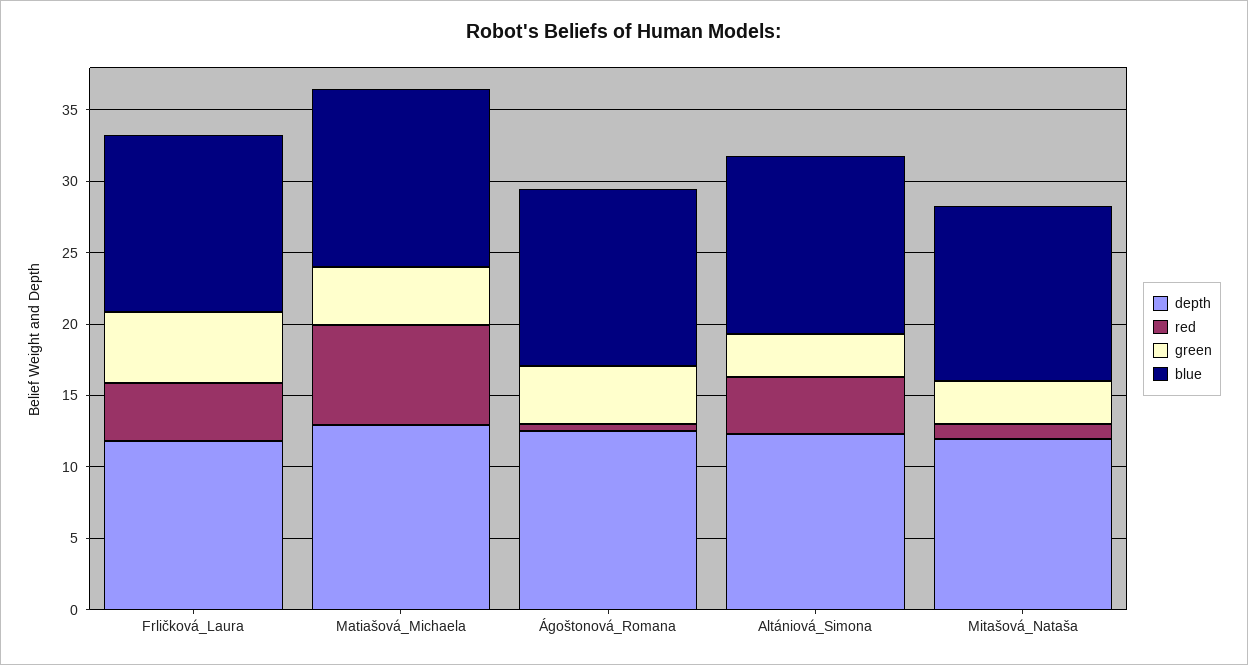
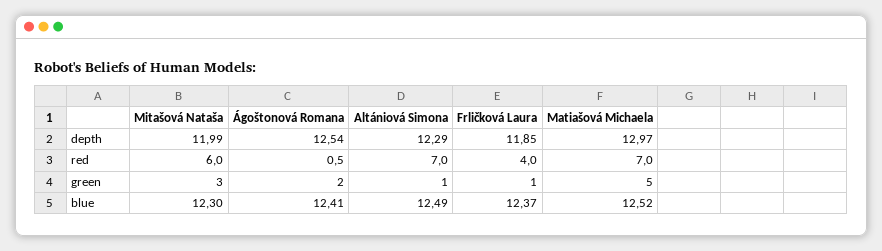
green, Frličková_Laura: 5 -> 1
green, Matiašová_Michaela: 4 -> 5
green, Ágoštonová_Romana: 4 -> 2
red, Altániová_Simona: 4 -> 7
green, Altániová_Simona: 3 -> 1
red, Mitašová_Nataša: 1 -> 6

